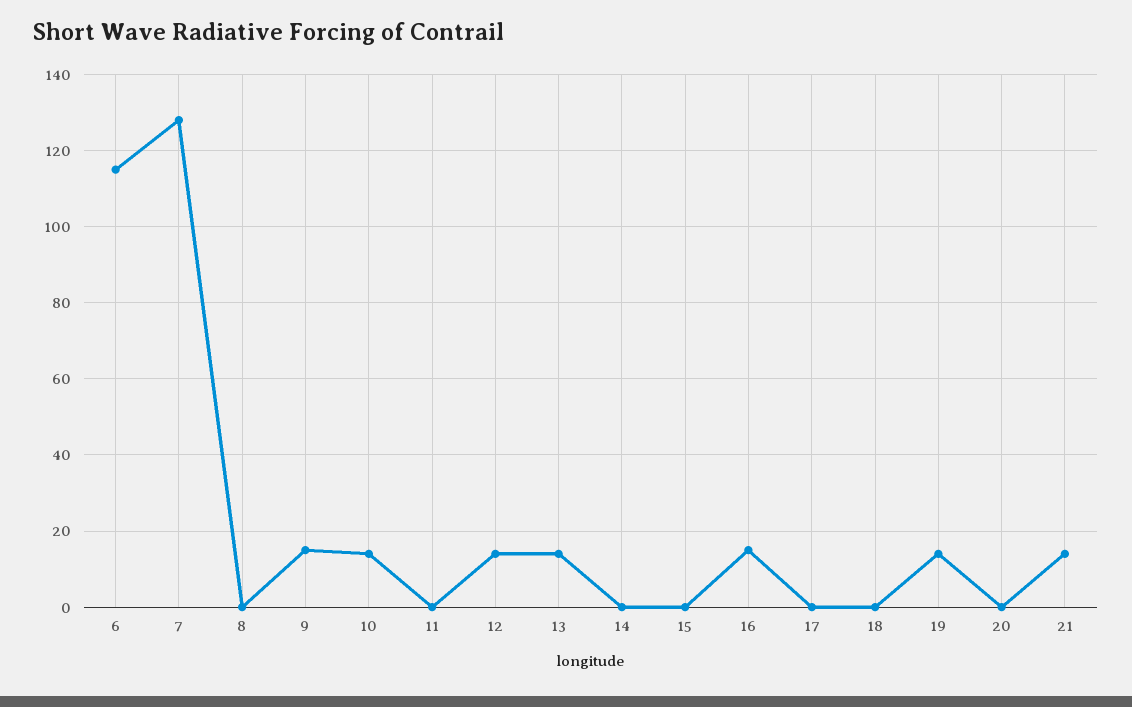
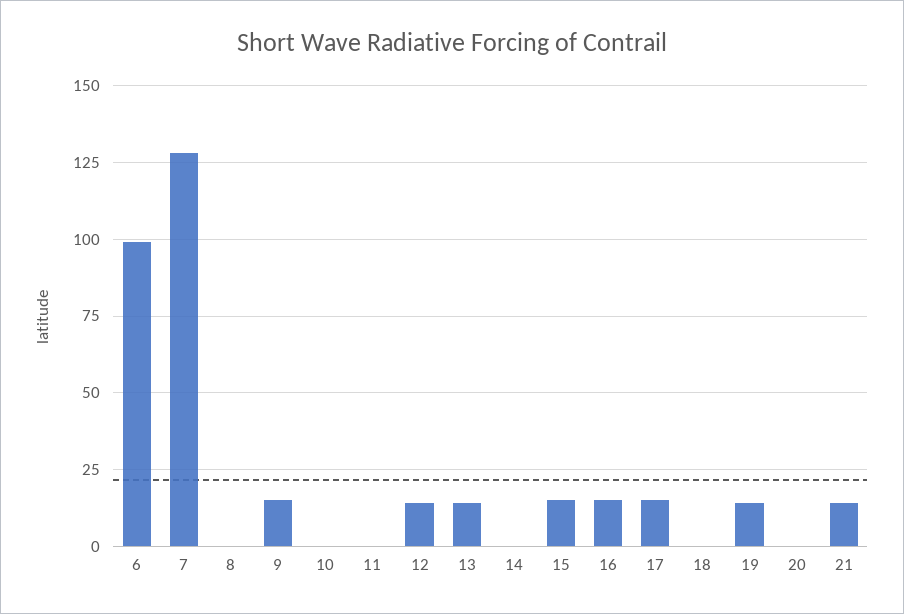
6: 115 -> 100
10: 15 -> 0
15: 0 -> 15
17: 0 -> 15

